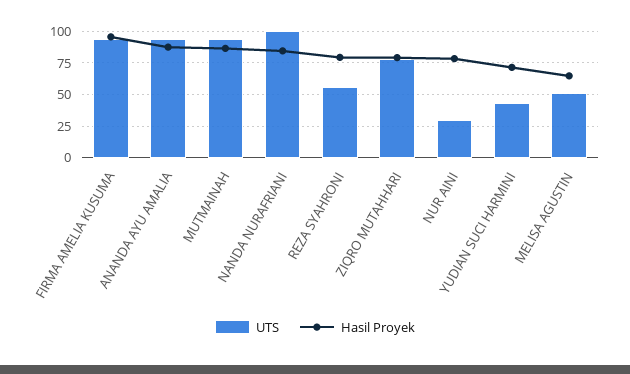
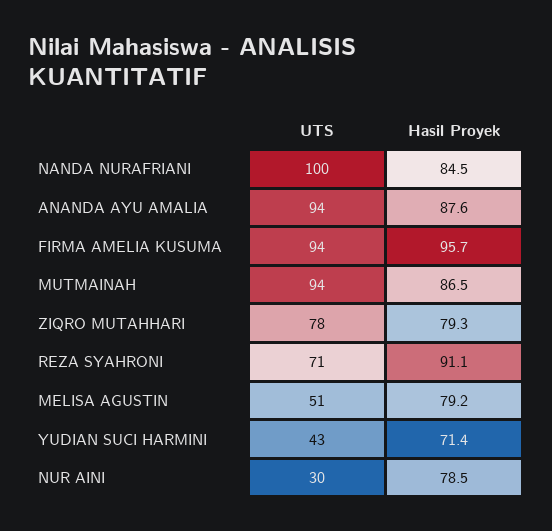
UTS, REZA SYAHRONI: 55 -> 71
Hasil Proyek, REZA SYAHRONI: 80 -> 91.1
Hasil Proyek, MELISA AGUSTIN: 65 -> 79.2

